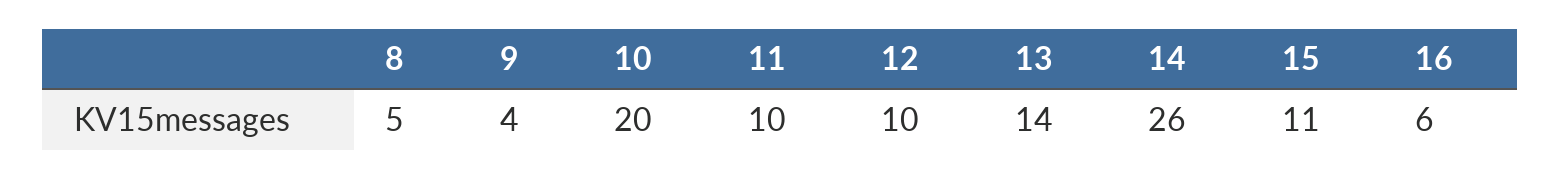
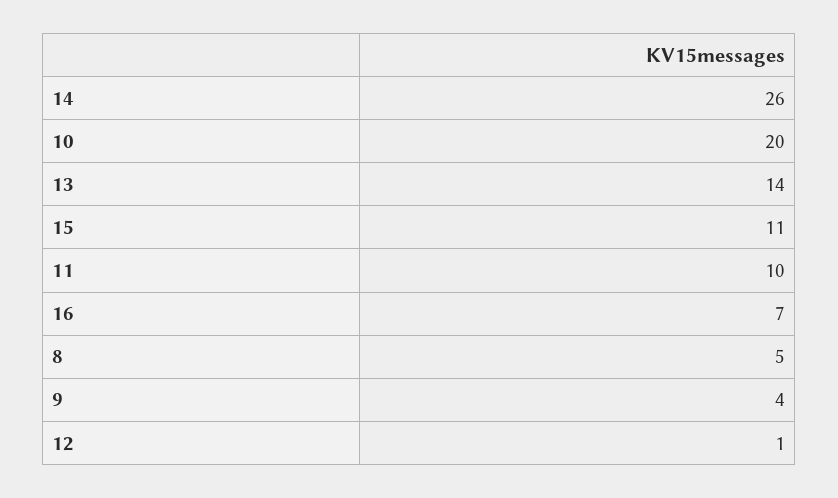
12: 10 -> 1
16: 6 -> 7

